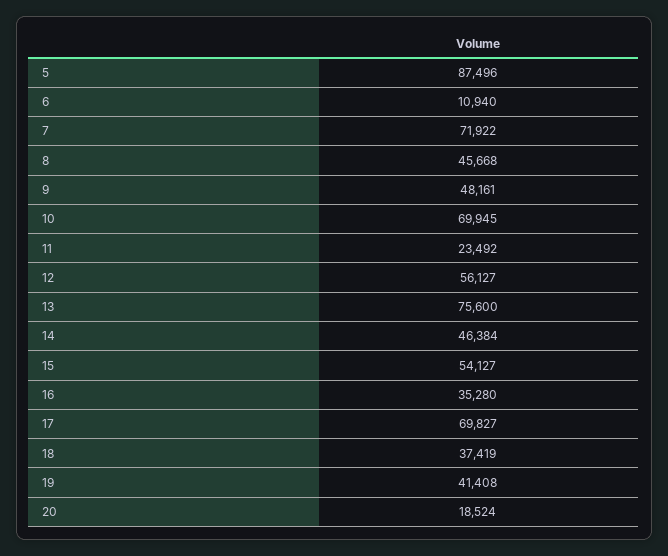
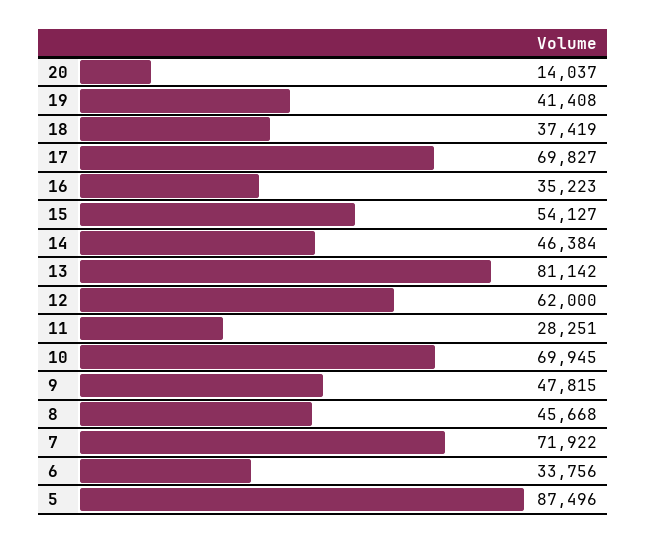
6: 10940 -> 33756
9: 48161 -> 47815
11: 23492 -> 28251
12: 56127 -> 62000
13: 75600 -> 81142
16: 35280 -> 35223
20: 18524 -> 14037

